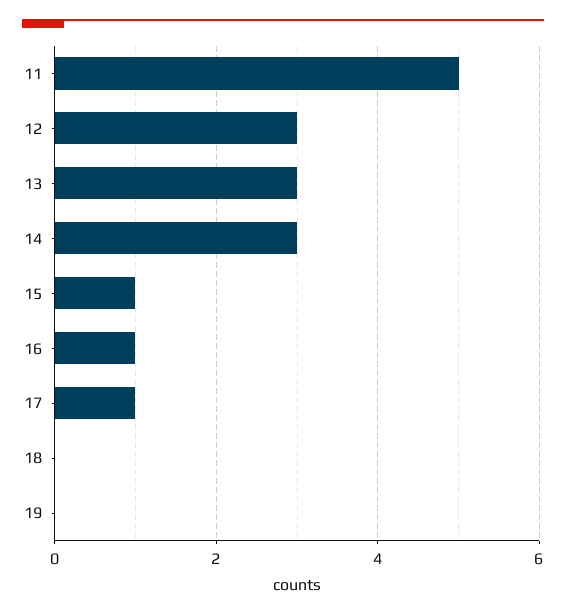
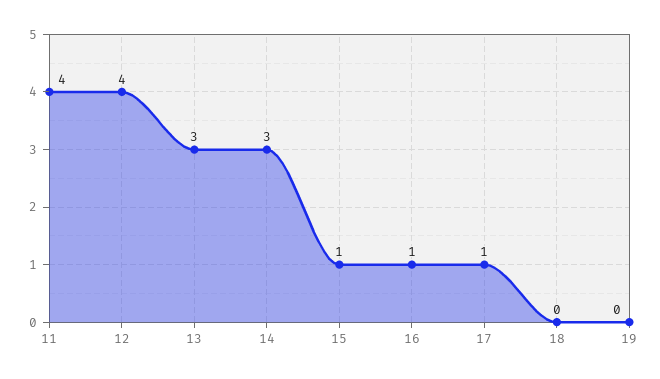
11: 5 -> 4
12: 3 -> 4

